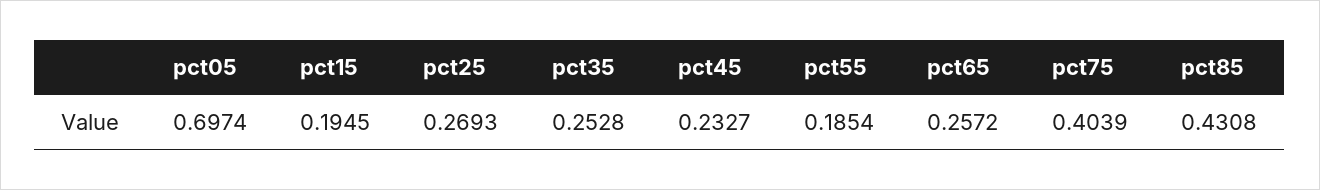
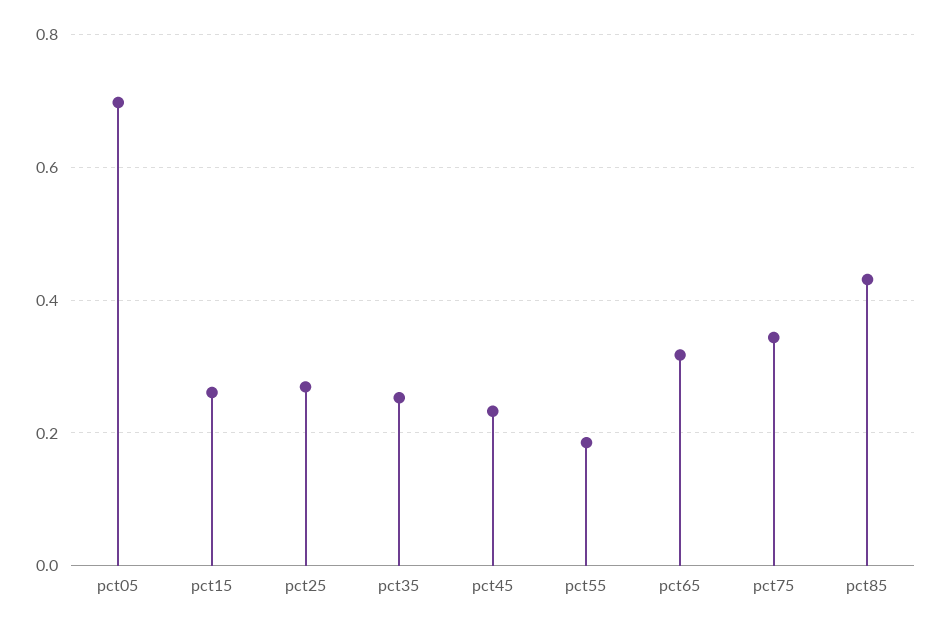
pct15: 0.1945 -> 0.26
pct65: 0.2572 -> 0.32
pct75: 0.4039 -> 0.34

